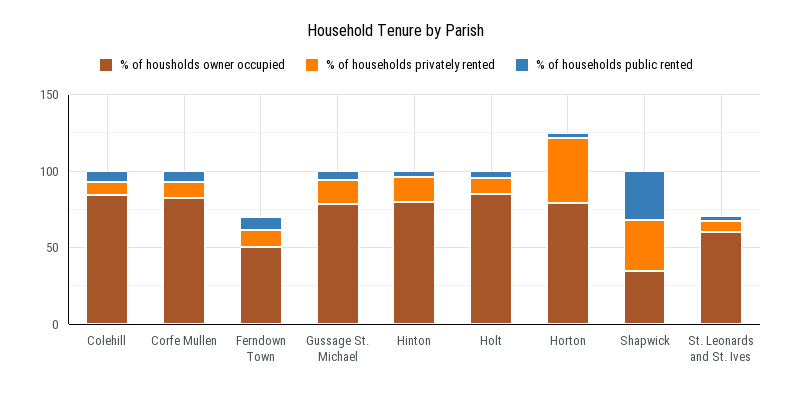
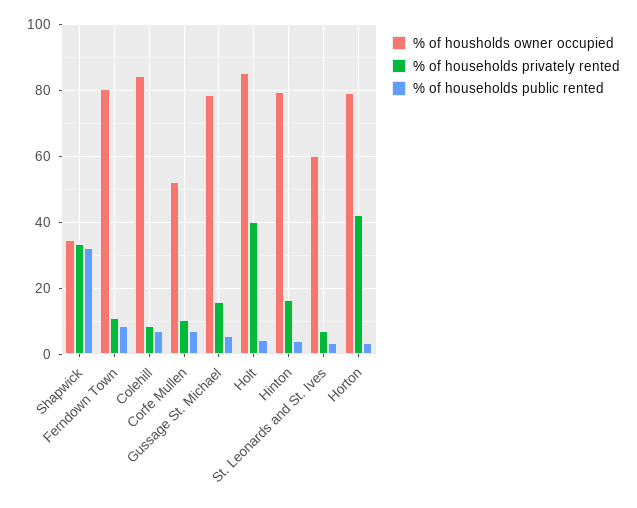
% of housholds owner occupied, Corfe Mullen: 80 -> 52
% of housholds owner occupied, Ferndown Town: 50 -> 80
% of households privately rented, Holt: 10 -> 40

